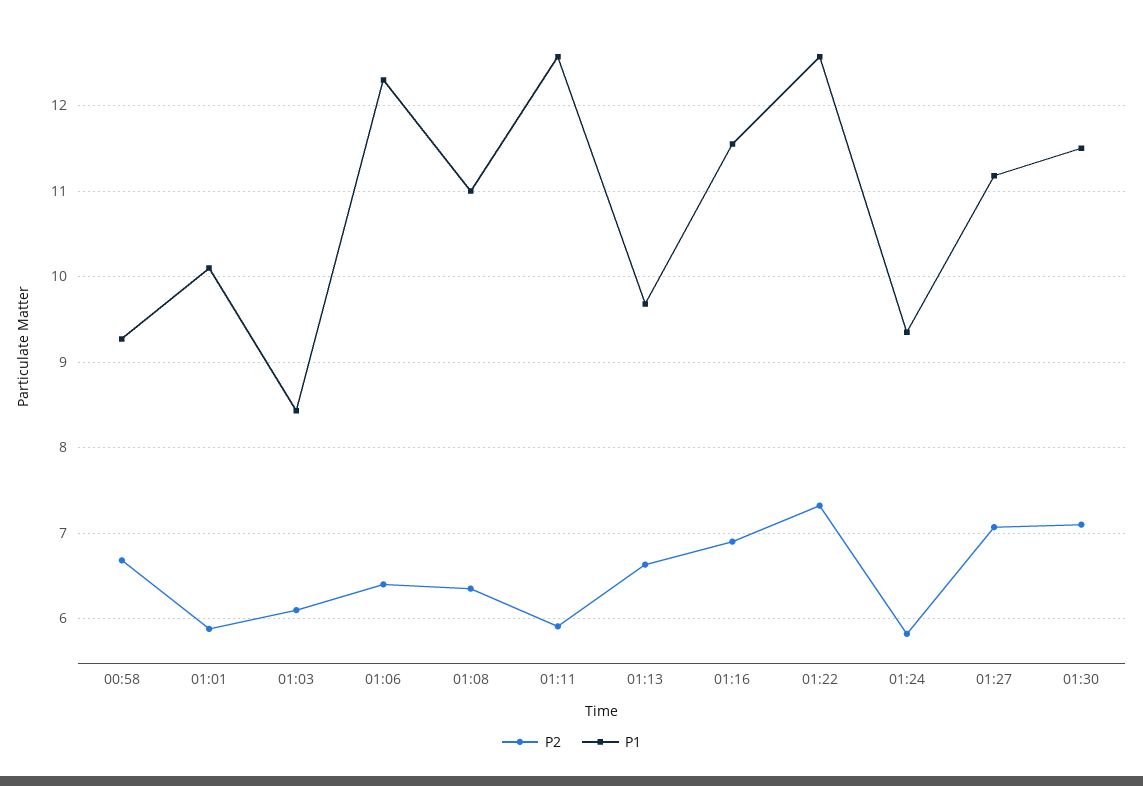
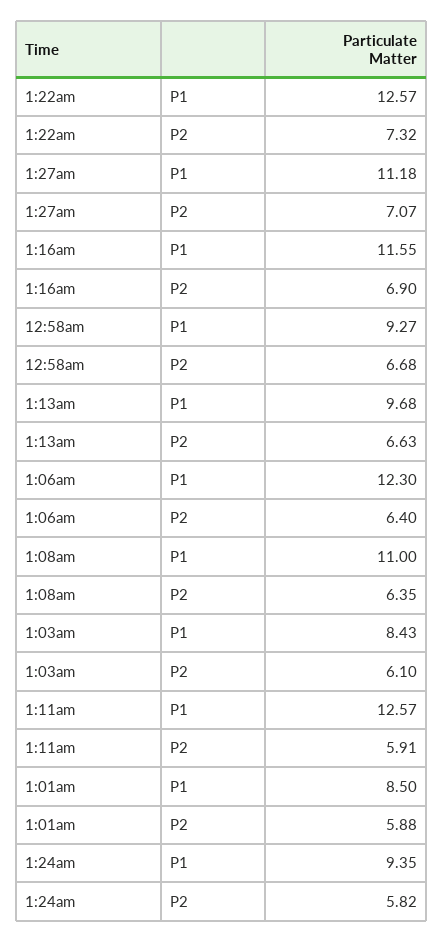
P1, 01:01: 10.1 -> 8.5
P2, 01:30: 7.1 -> none
P1, 01:30: 11.5 -> none

